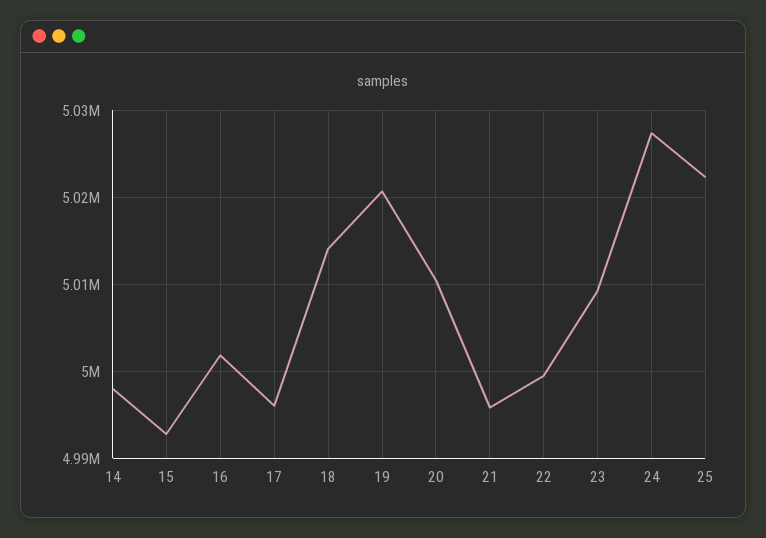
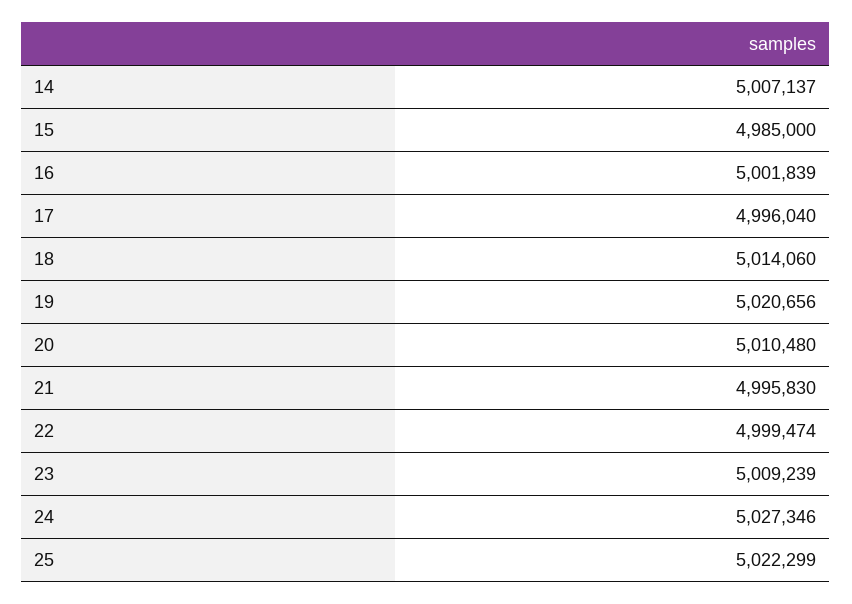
14: 4998000 -> 5007137
15: 4993000 -> 4985000

